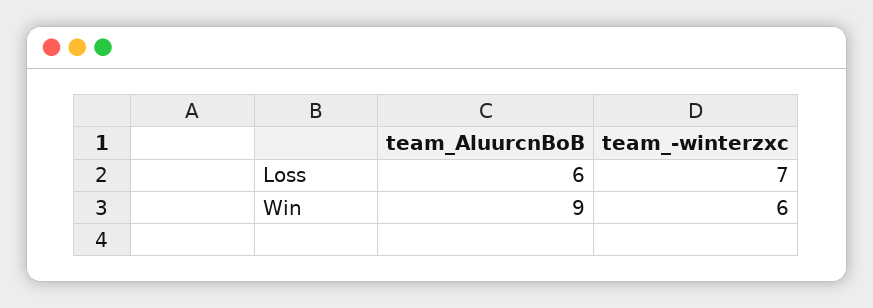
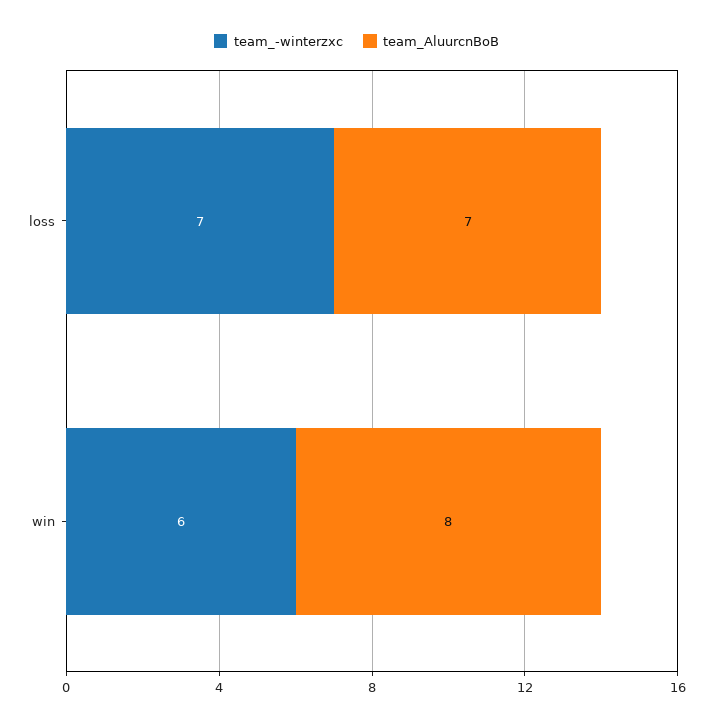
team_AluurcnBoB, Loss: 6 -> 7
team_AluurcnBoB, Win: 9 -> 8

